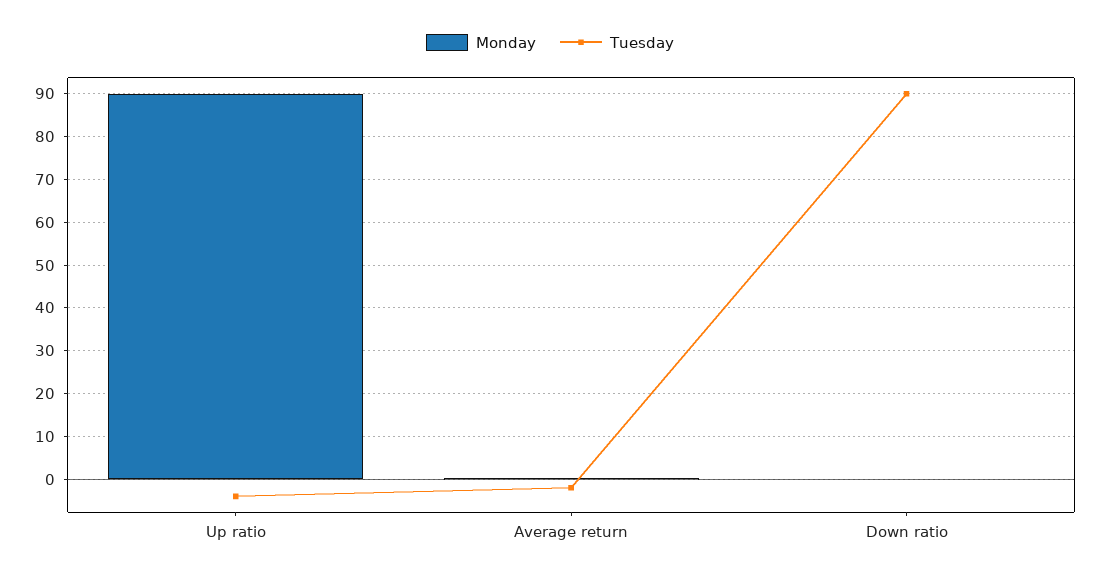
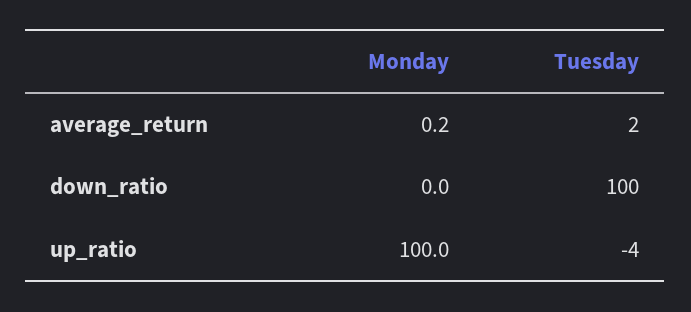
Monday, Up ratio: 90 -> 100
Tuesday, Average return: -2 -> 2
Tuesday, Down ratio: 90 -> 100

